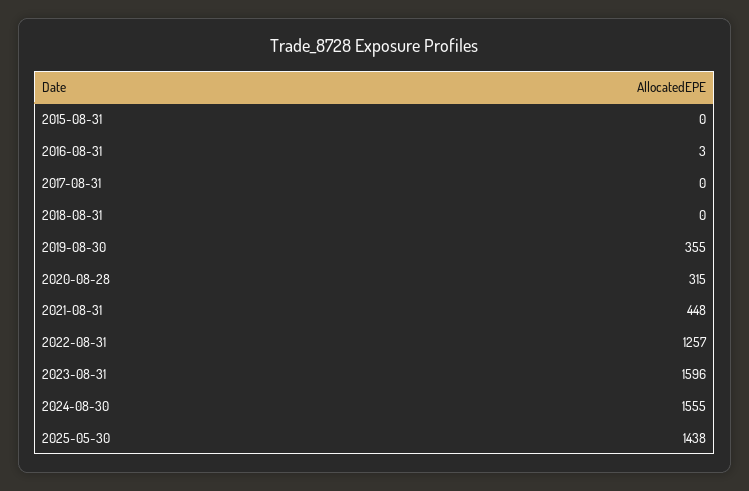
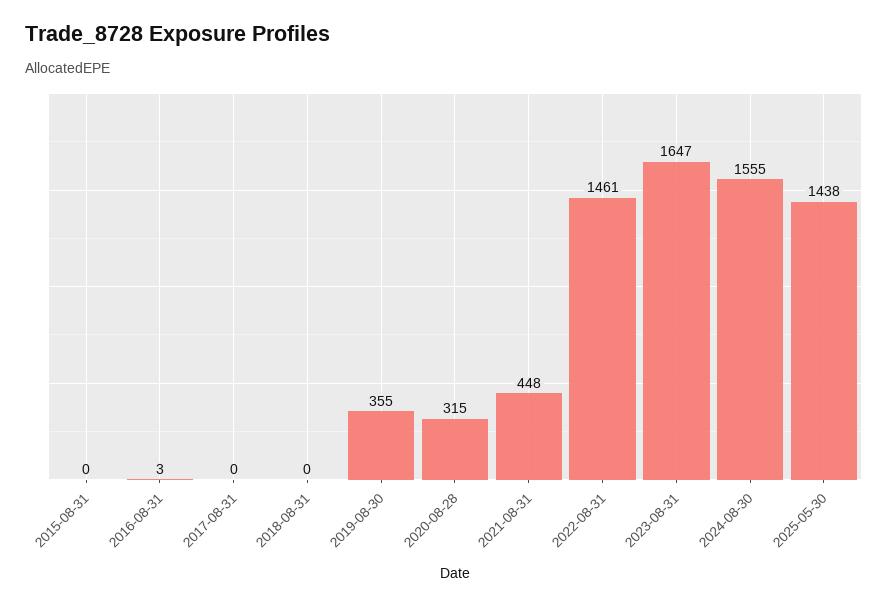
2022-08-31: 1257 -> 1461
2023-08-31: 1596 -> 1647

